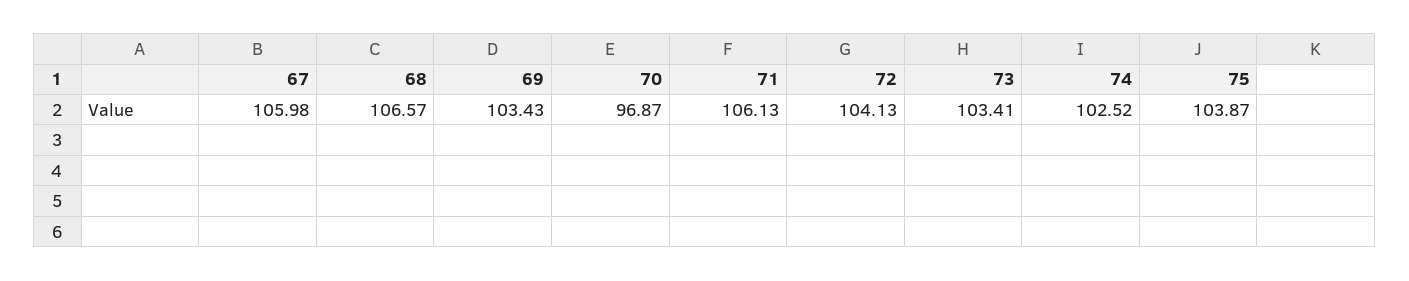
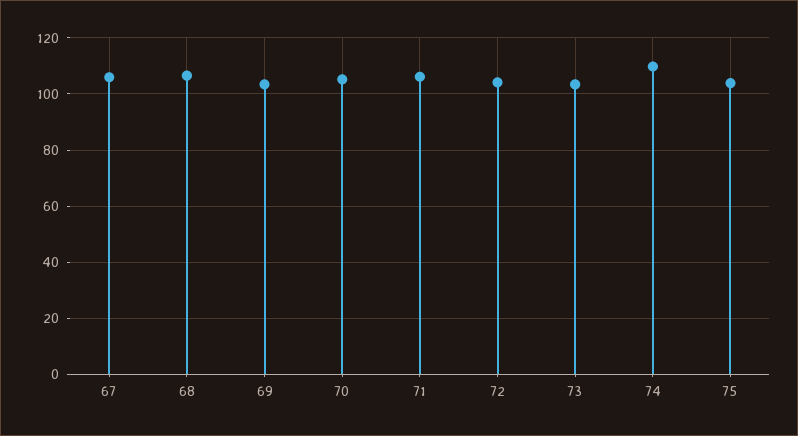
70: 96.87 -> 105
74: 102.52 -> 110

